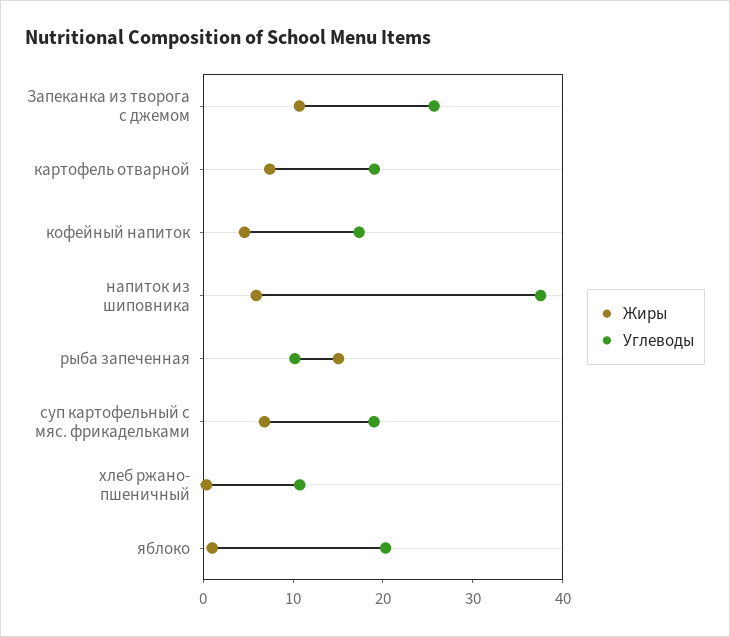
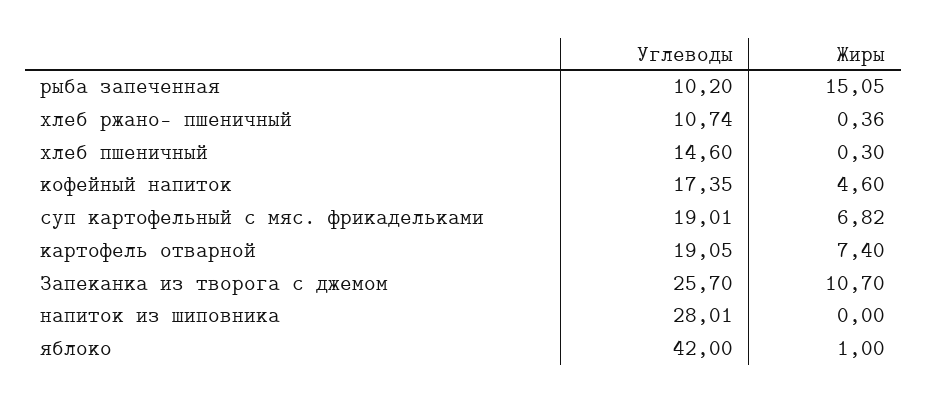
Жиры, напиток из шиповника: 6 -> 0
Углеводы, напиток из шиповника: 38 -> 28.01
Углеводы, яблоко: 20 -> 42
Углеводы, хлеб пшеничный: none -> 14.6
Жиры, хлеб пшеничный: none -> 0.3

